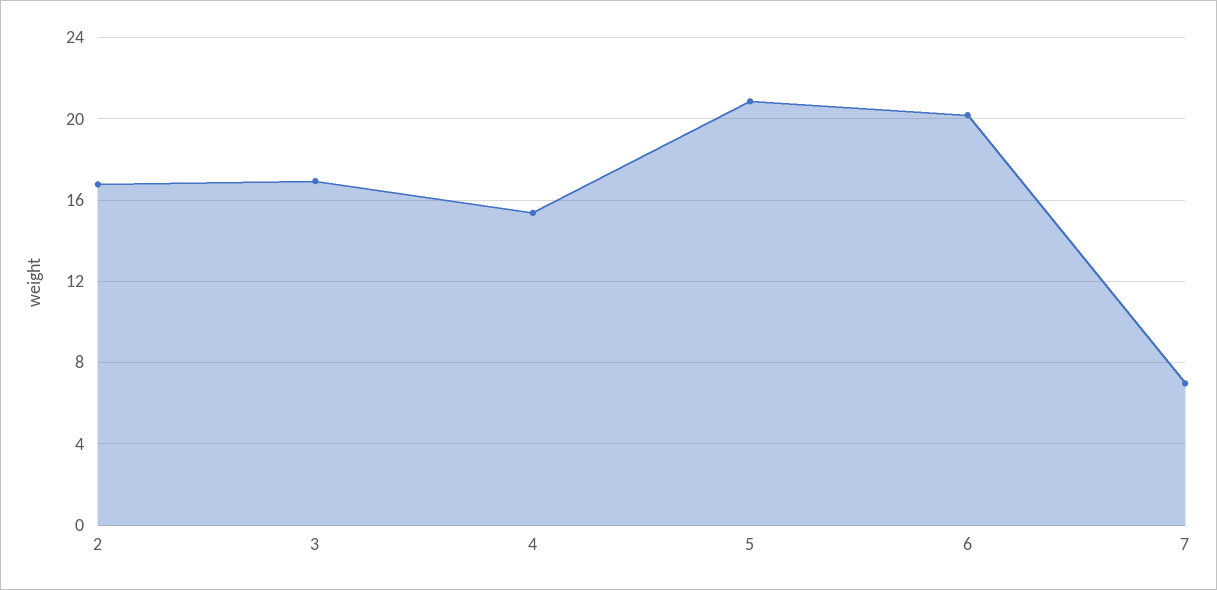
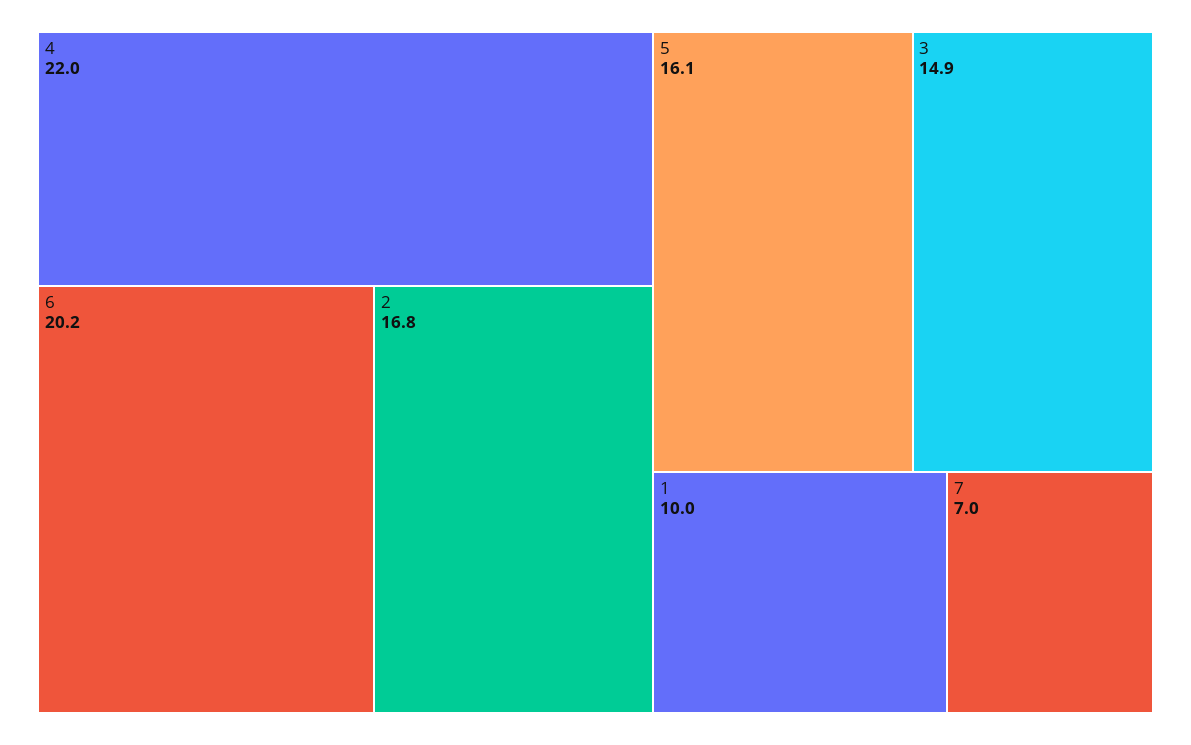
3: 17 -> 14.9
4: 15.5 -> 22
5: 21 -> 16.1
1: none -> 10

